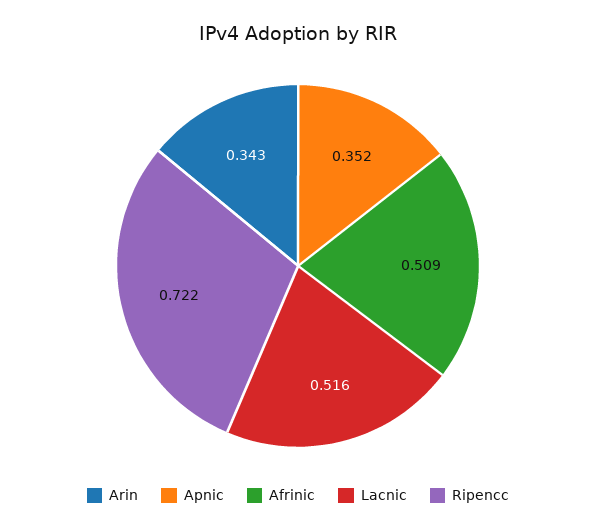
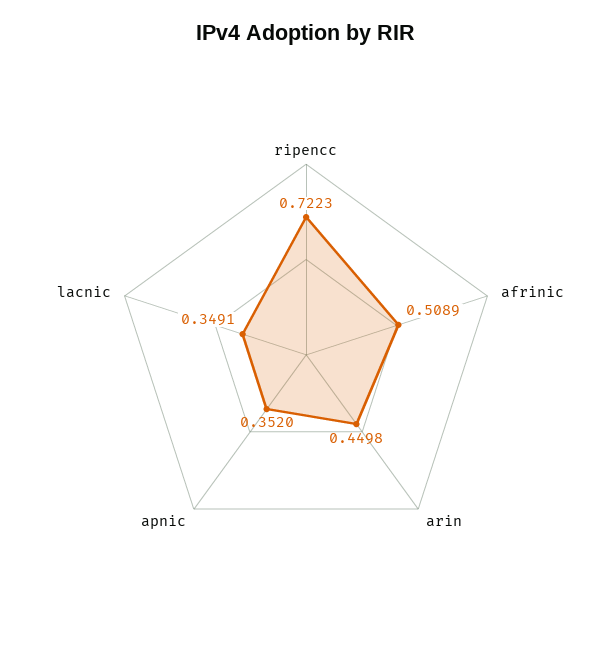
Arin: 0.343 -> 0.4498
Lacnic: 0.516 -> 0.3491

